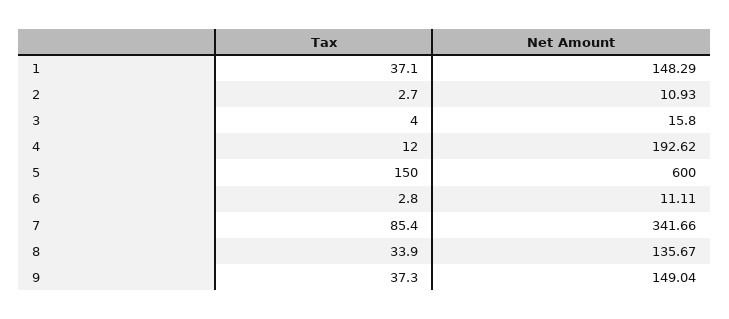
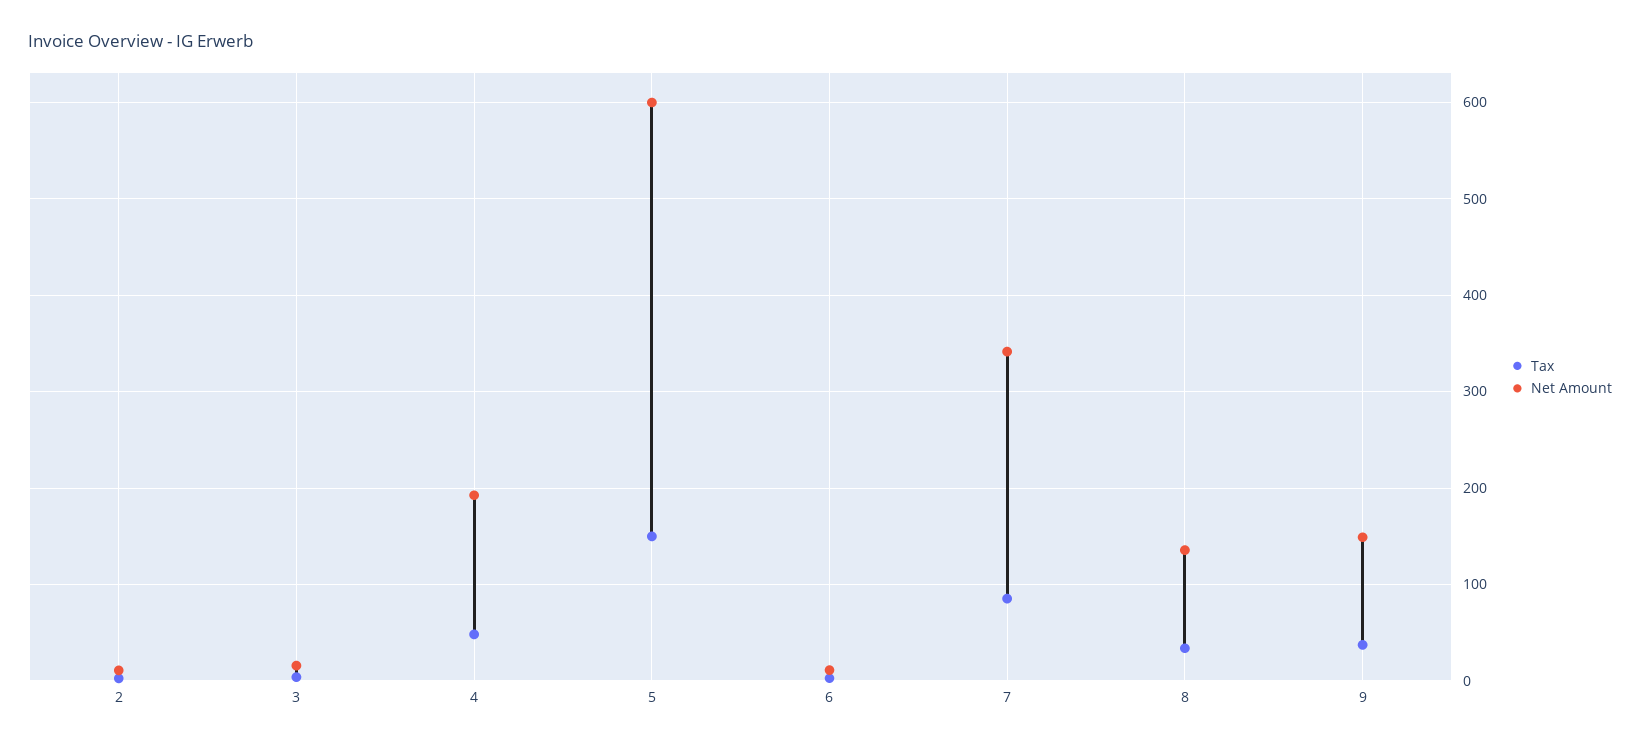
Tax, 1: 37.1 -> none
Net Amount, 1: 148.29 -> none
Tax, 4: 12 -> 50

